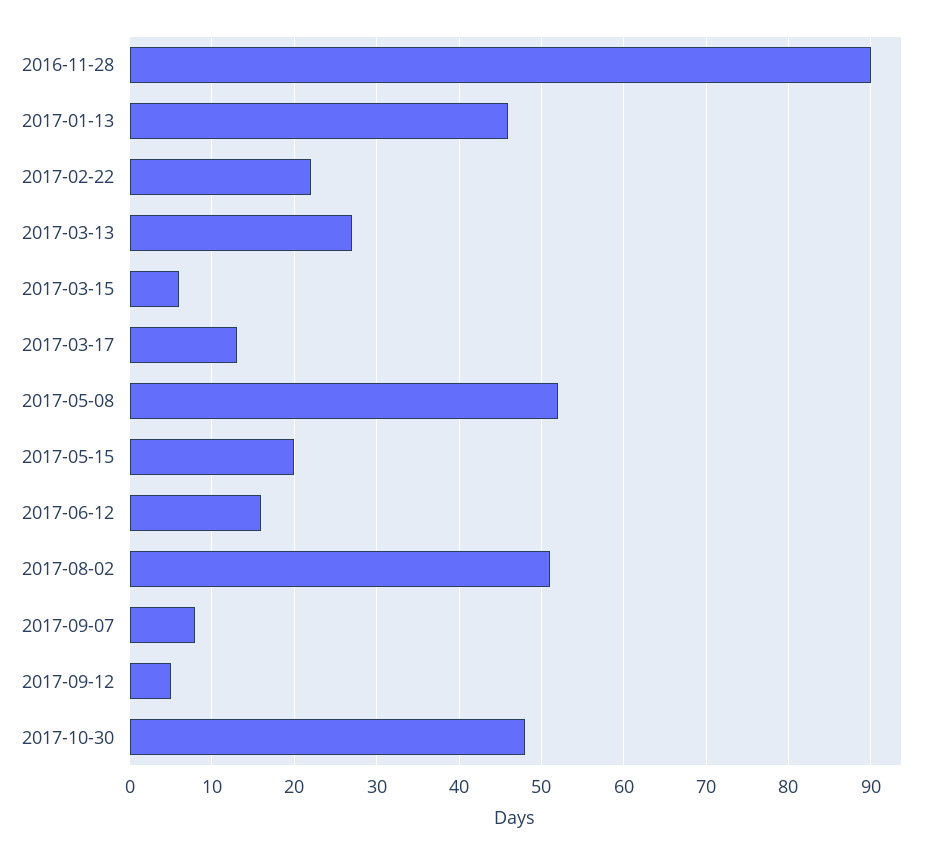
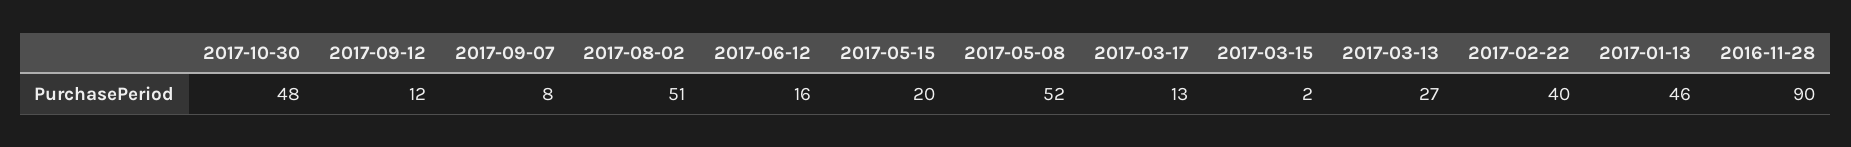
2017-02-22: 22 -> 40
2017-03-15: 6 -> 2
2017-09-12: 5 -> 12

